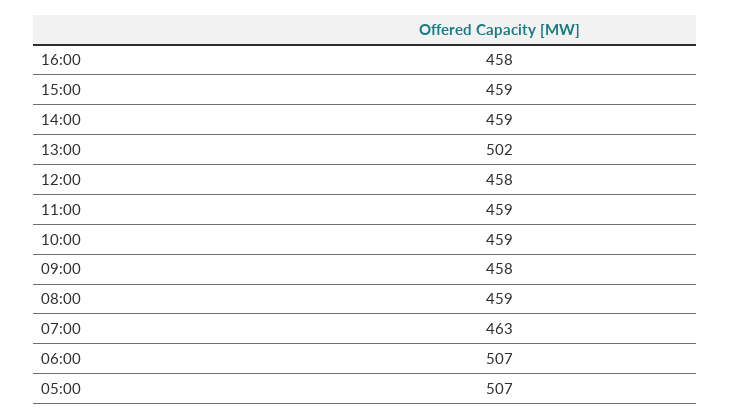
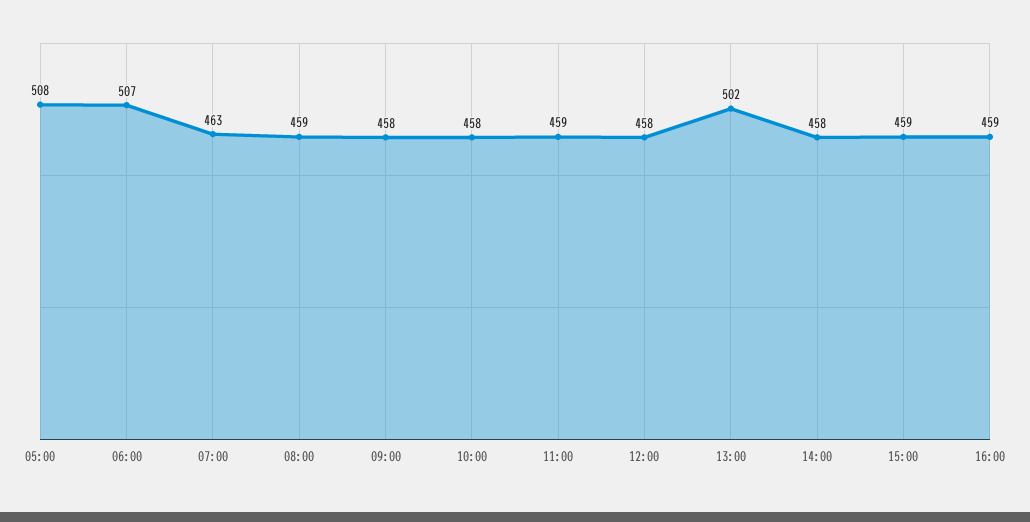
16:00: 458 -> 459
14:00: 459 -> 458
10:00: 459 -> 458
05:00: 507 -> 508

